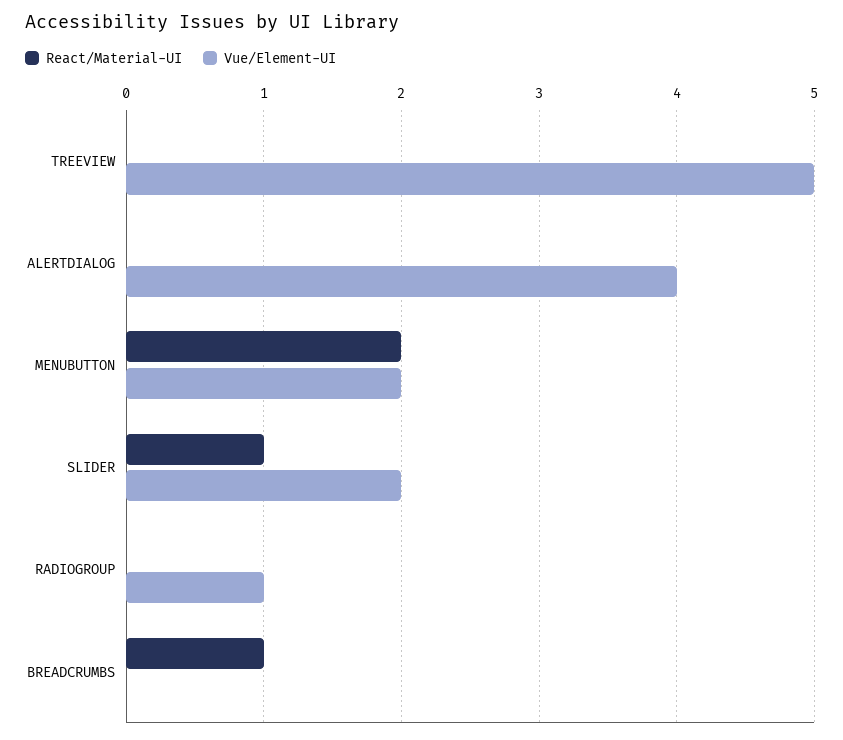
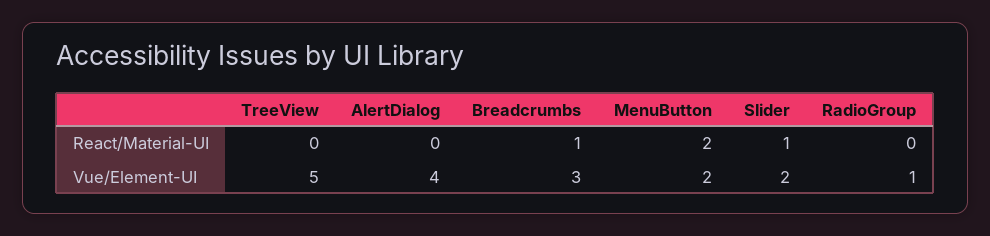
Vue/Element-UI, BREADCRUMBS: 0 -> 3

